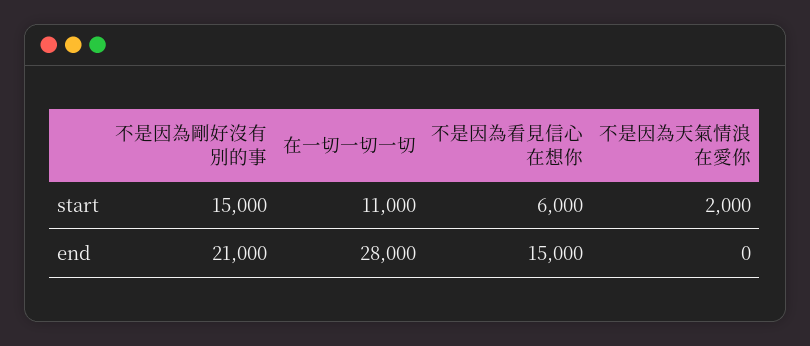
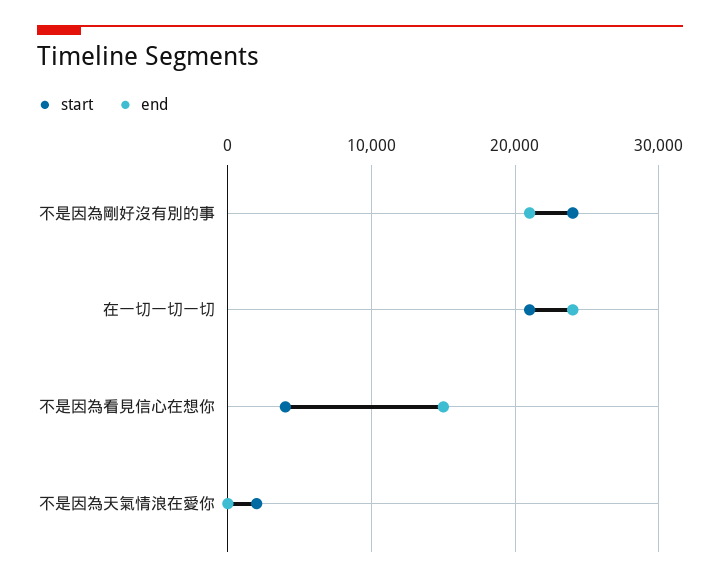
start, 不是因為剛好沒有別的事: 15000 -> 24000
start, 在一切一切一切: 11000 -> 21000
start, 不是因為看見信心在想你: 6000 -> 4000
end, 在一切一切一切: 28000 -> 24000

